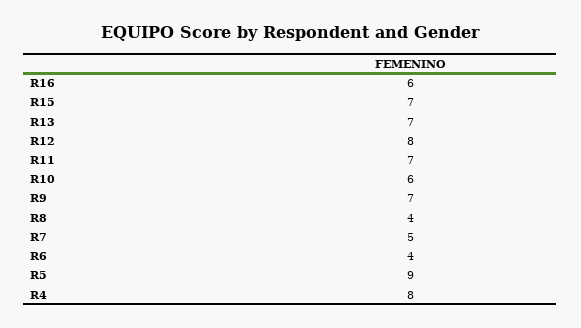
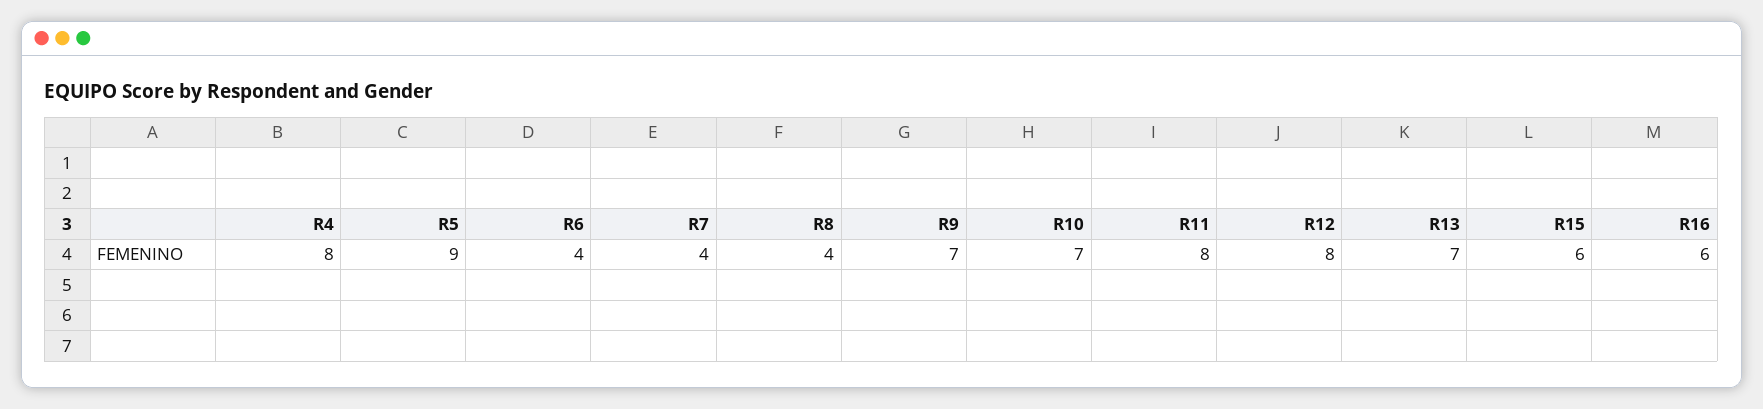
R15: 7 -> 6
R11: 7 -> 8
R10: 6 -> 7
R7: 5 -> 4

